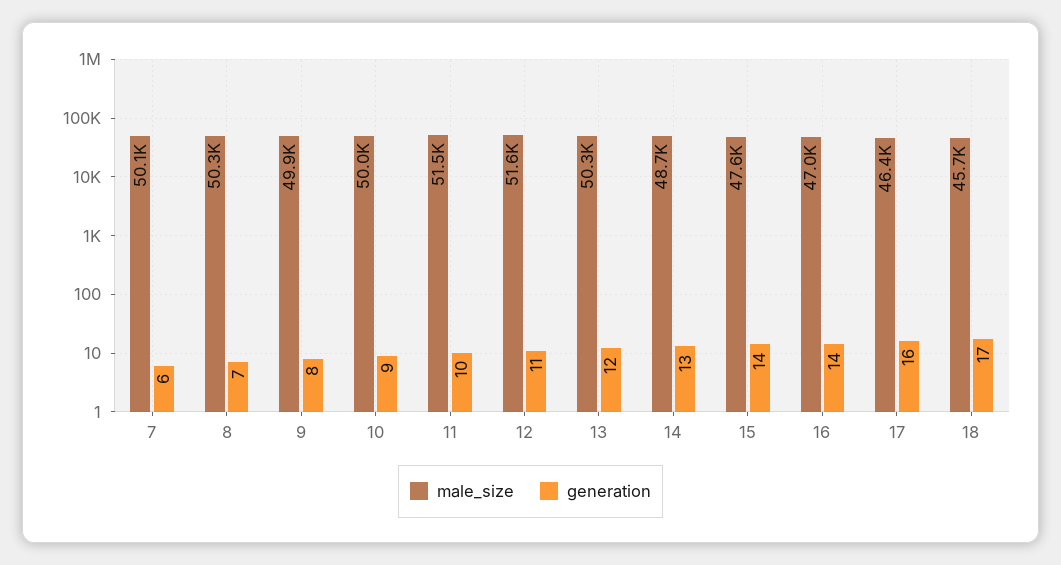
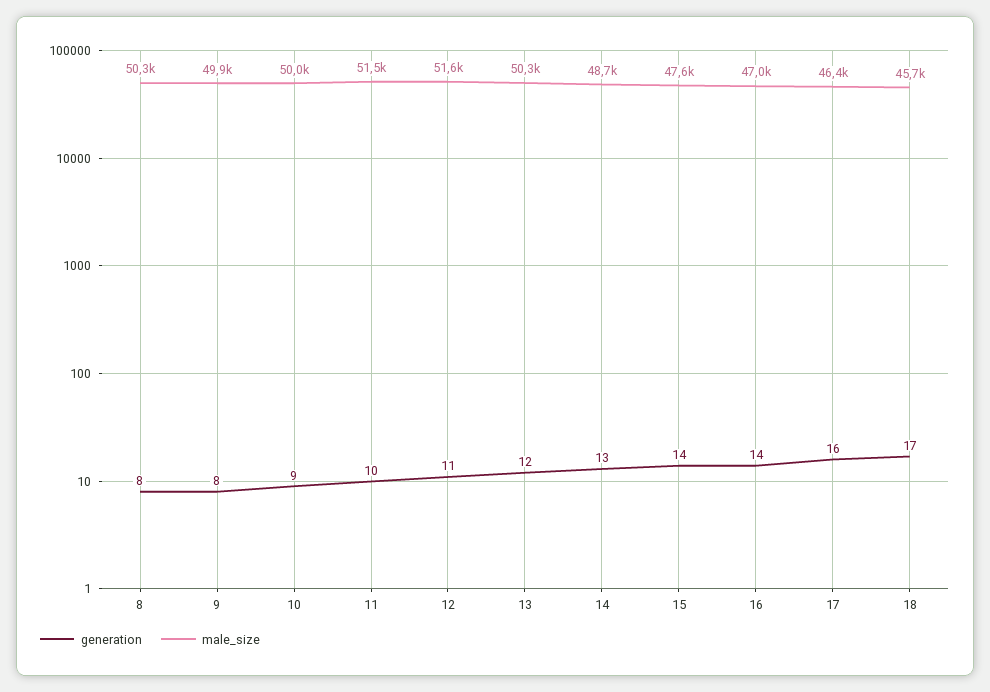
male_size, 7: 50100 -> none
generation, 7: 6 -> none
generation, 8: 7 -> 8

